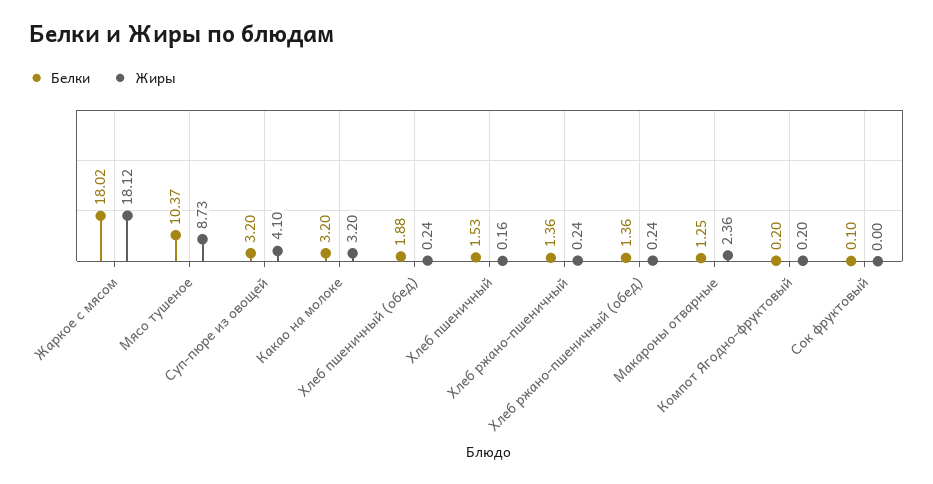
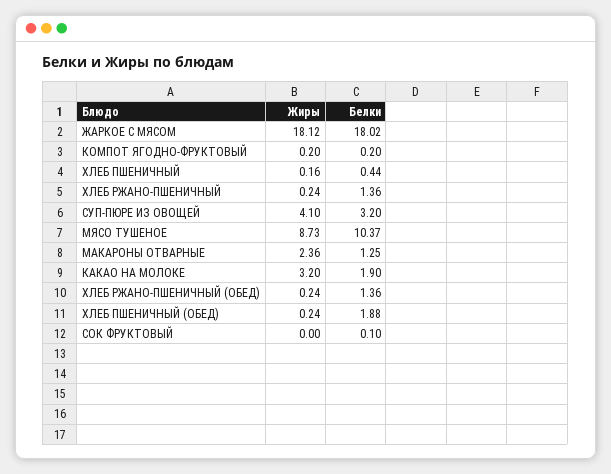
Белки, Какао на молоке: 3.2 -> 1.9
Белки, Хлеб пшеничный: 1.53 -> 0.44

